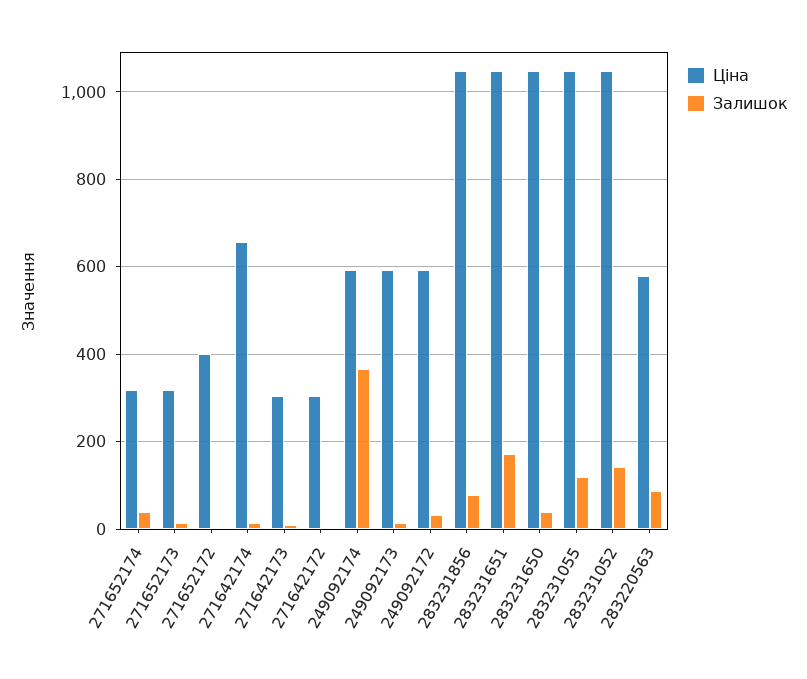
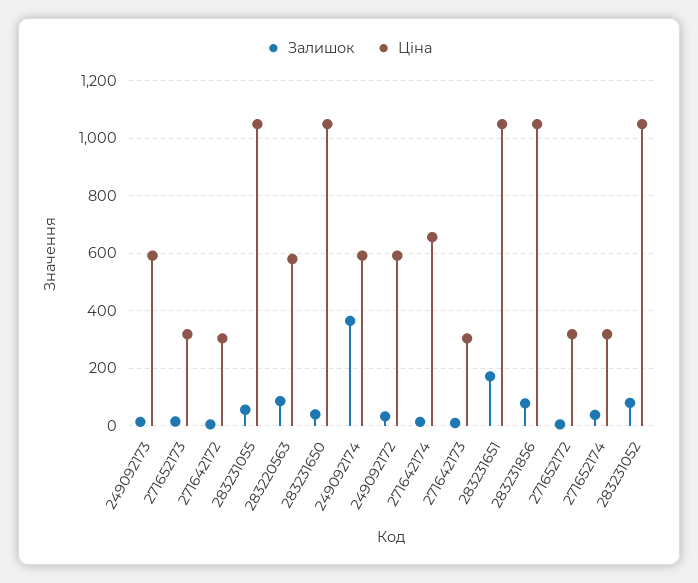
Ціна, 271652172: 400 -> 325
Залишок, 283231055: 120 -> 50
Залишок, 283231052: 140 -> 75

